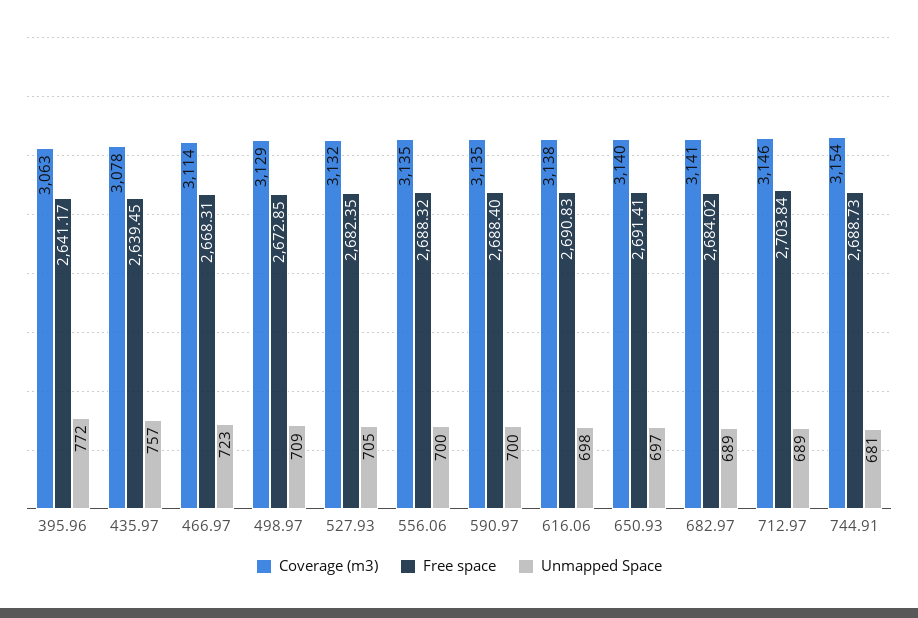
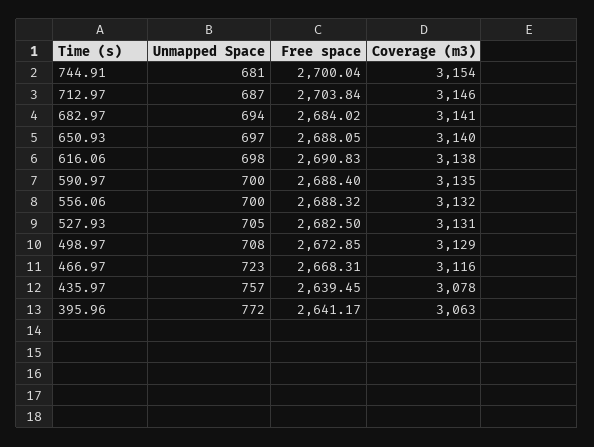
Coverage (m3), 466.97: 3114 -> 3116
Unmapped Space, 498.97: 709 -> 708
Coverage (m3), 527.93: 3132 -> 3131
Free space, 527.93: 2682.35 -> 2682.5
Coverage (m3), 556.06: 3135 -> 3132
Free space, 650.93: 2691.41 -> 2688.05
Unmapped Space, 682.97: 689 -> 694
Unmapped Space, 712.97: 689 -> 687
Free space, 744.91: 2688.73 -> 2700.04

